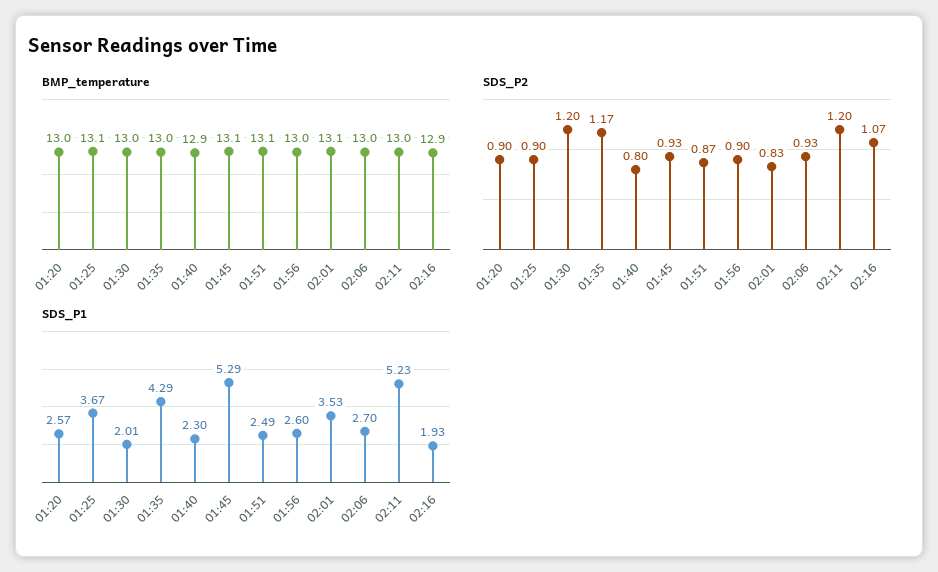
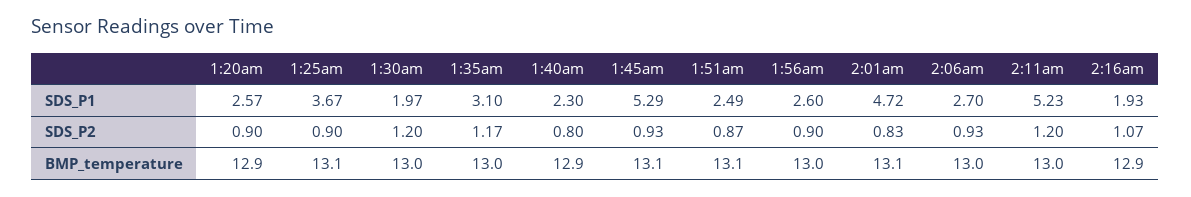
BMP_temperature, 01:20: 13 -> 12.9
SDS_P1, 01:30: 2.01 -> 1.97
SDS_P1, 01:35: 4.29 -> 3.1
SDS_P1, 02:01: 3.53 -> 4.72

